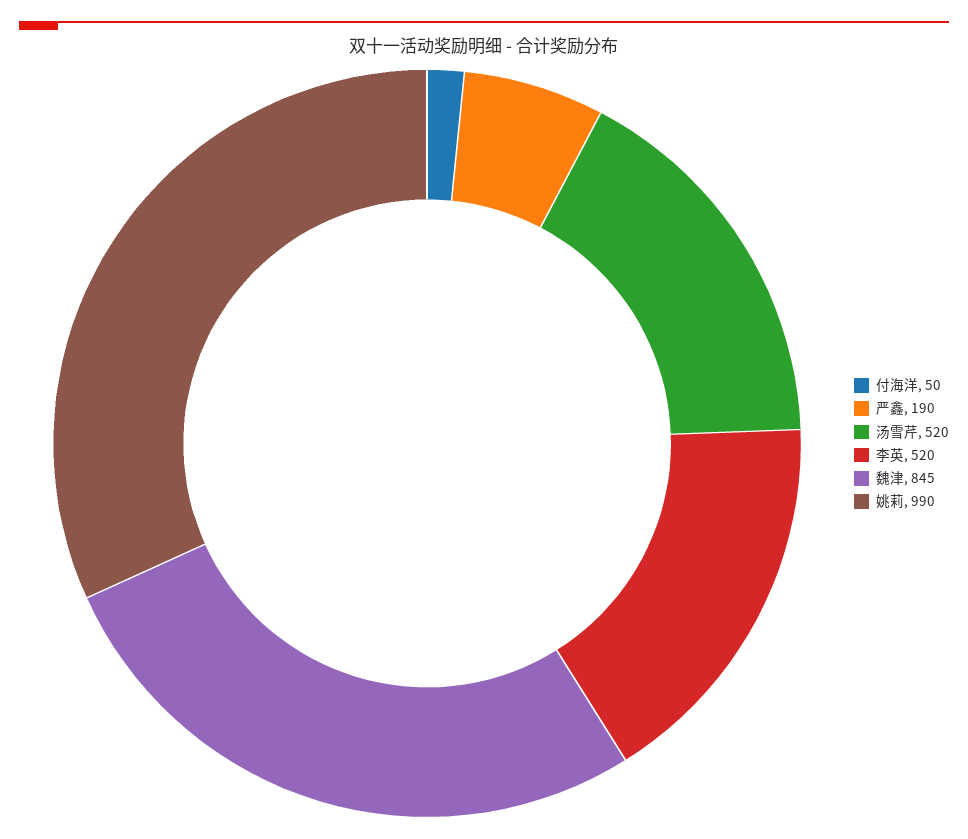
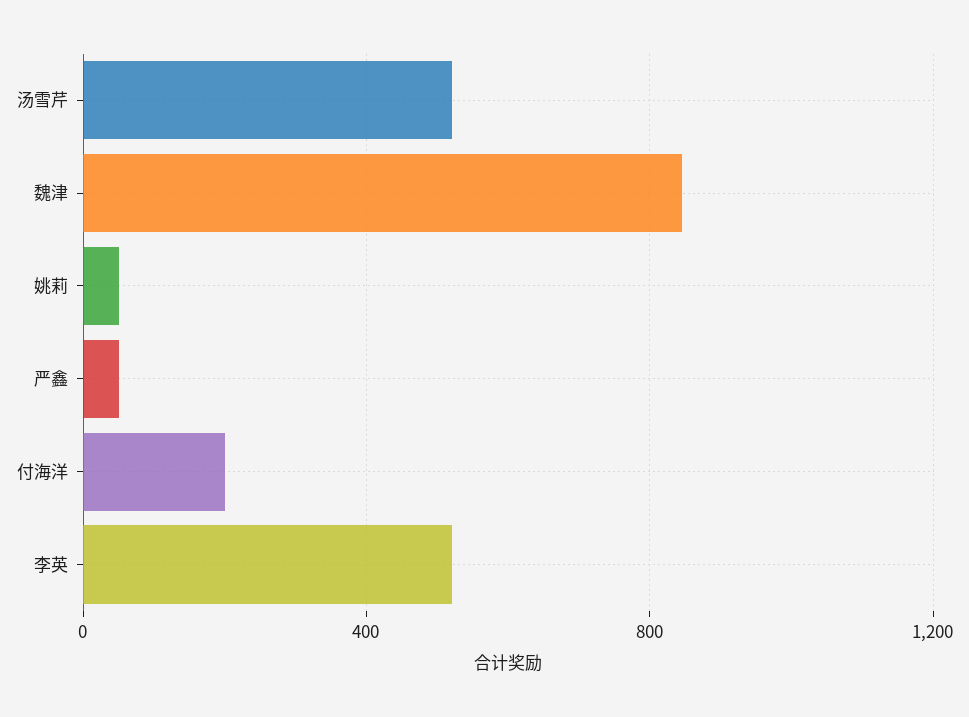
付海洋: 50 -> 200
严鑫: 190 -> 50
姚莉: 990 -> 50

